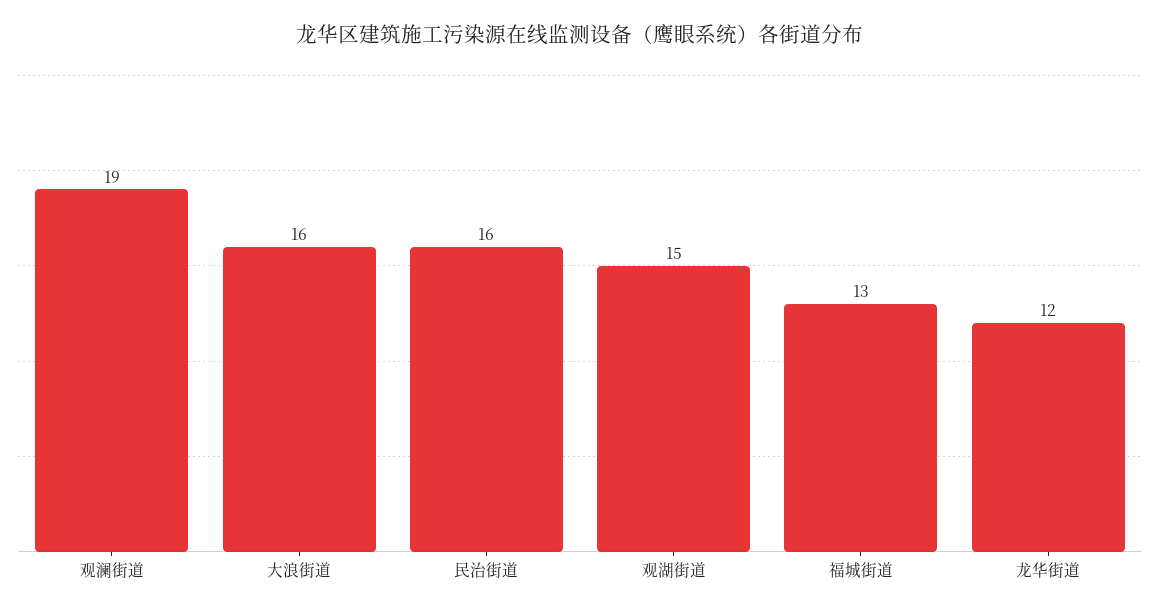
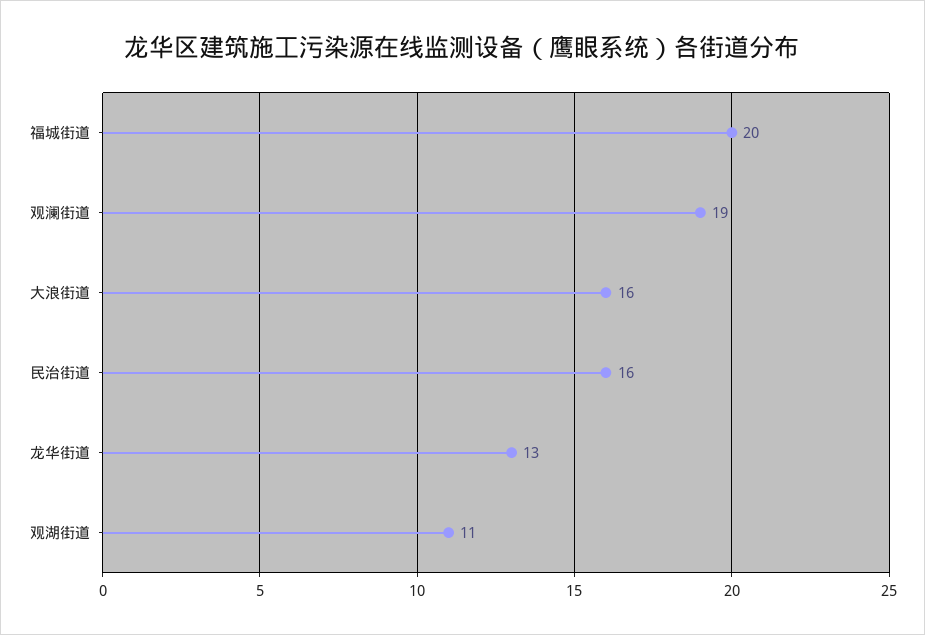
观湖街道: 15 -> 11
福城街道: 13 -> 20
龙华街道: 12 -> 13

